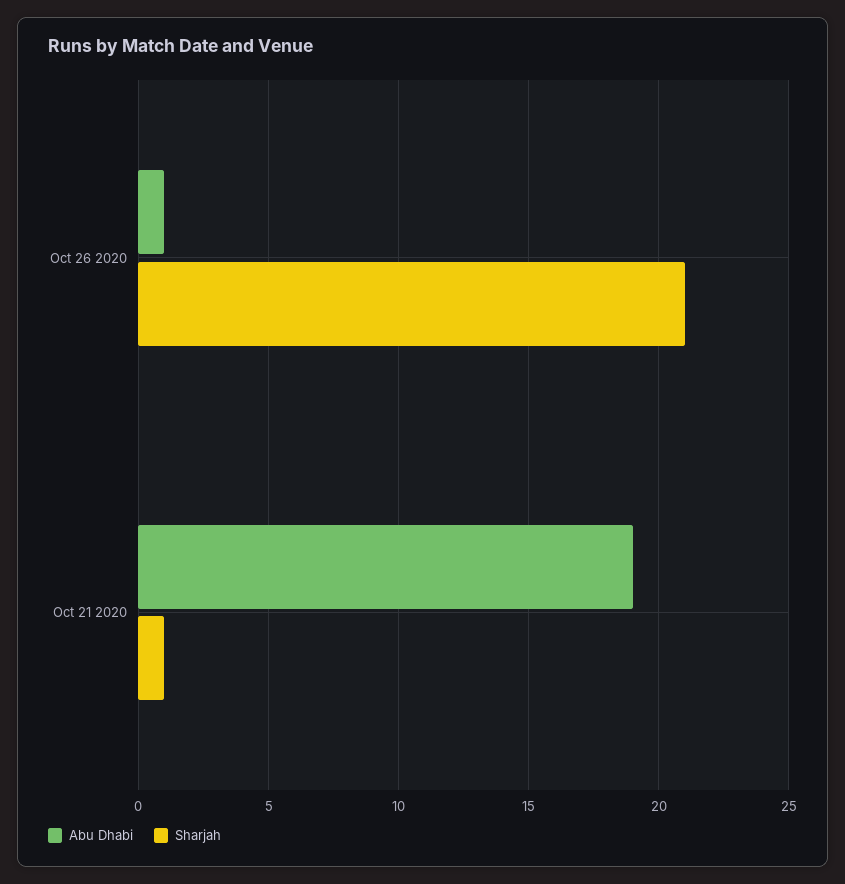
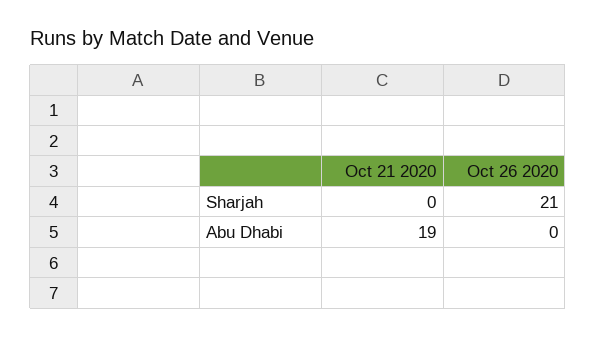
Abu Dhabi, Oct 26 2020: 1 -> 0
Sharjah, Oct 21 2020: 1 -> 0

